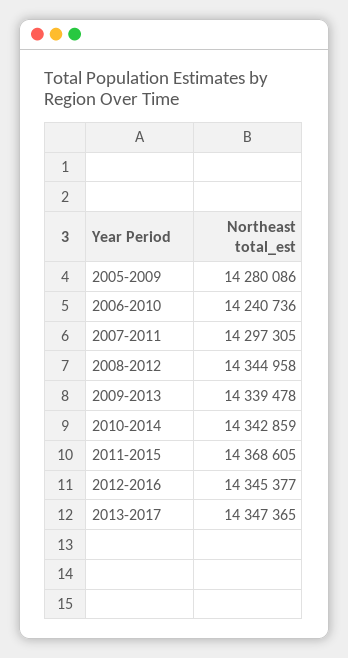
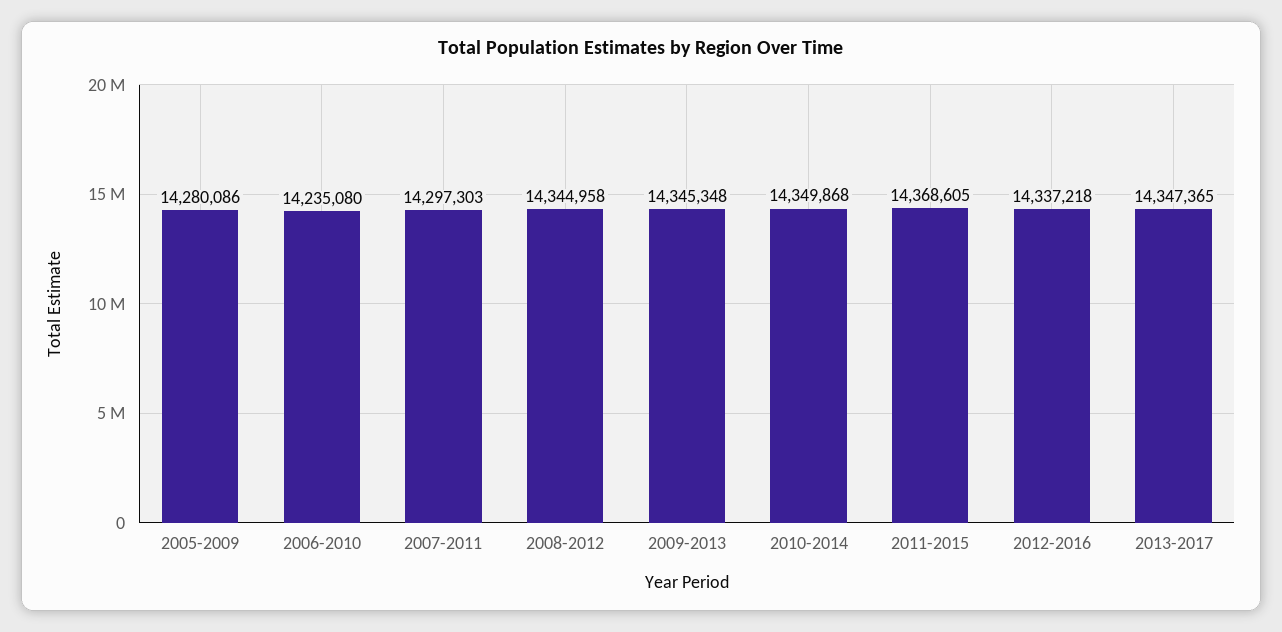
2006-2010: 14240736 -> 14235080
2007-2011: 14297305 -> 14297303
2009-2013: 14339478 -> 14345348
2010-2014: 14342859 -> 14349868
2012-2016: 14345377 -> 14337218

